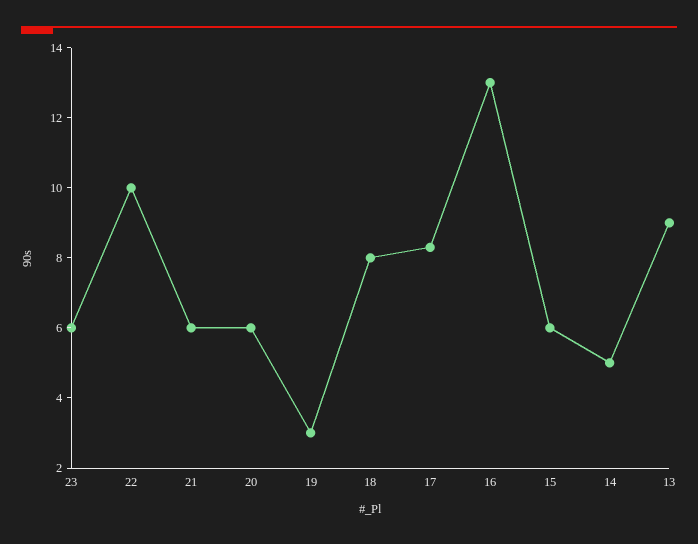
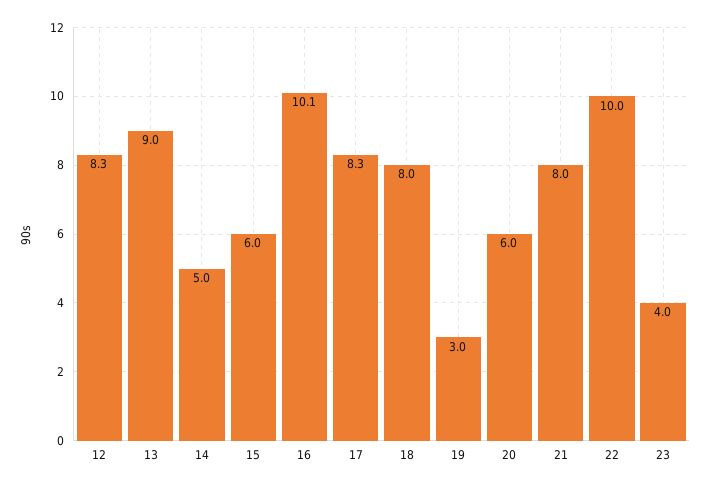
23: 6 -> 4
21: 6 -> 8
16: 13 -> 10.1
12: none -> 8.3

